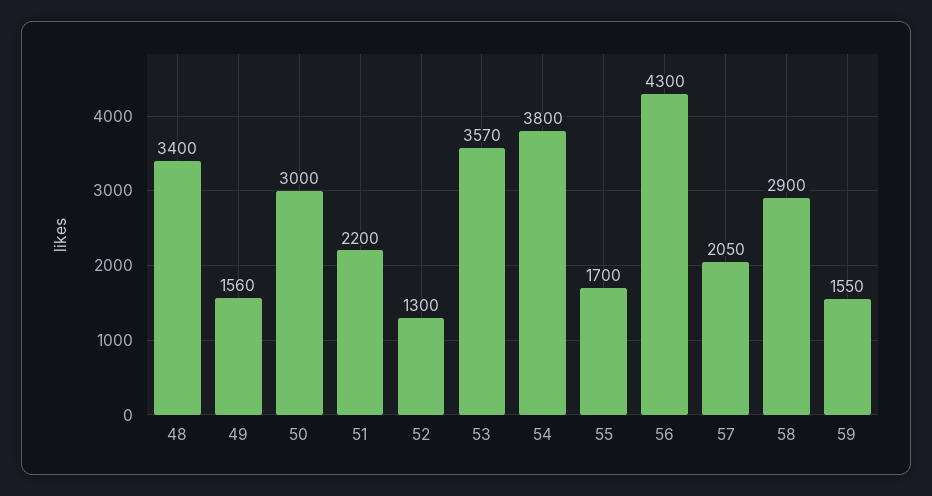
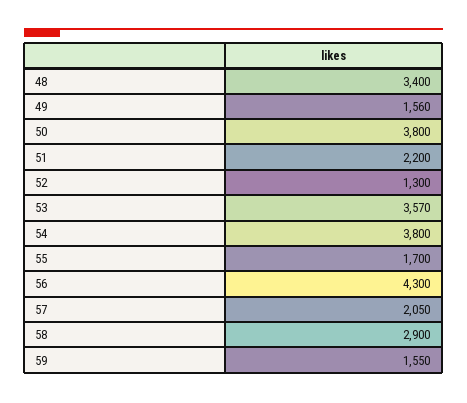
50: 3000 -> 3800

